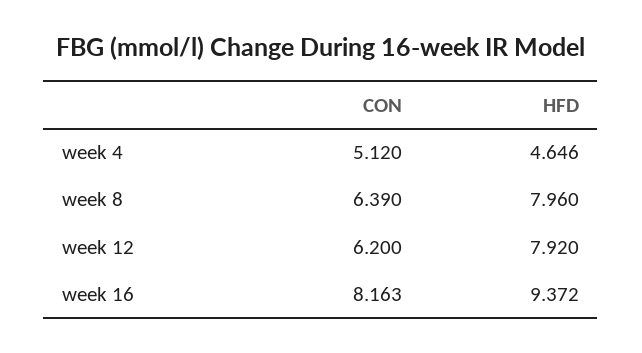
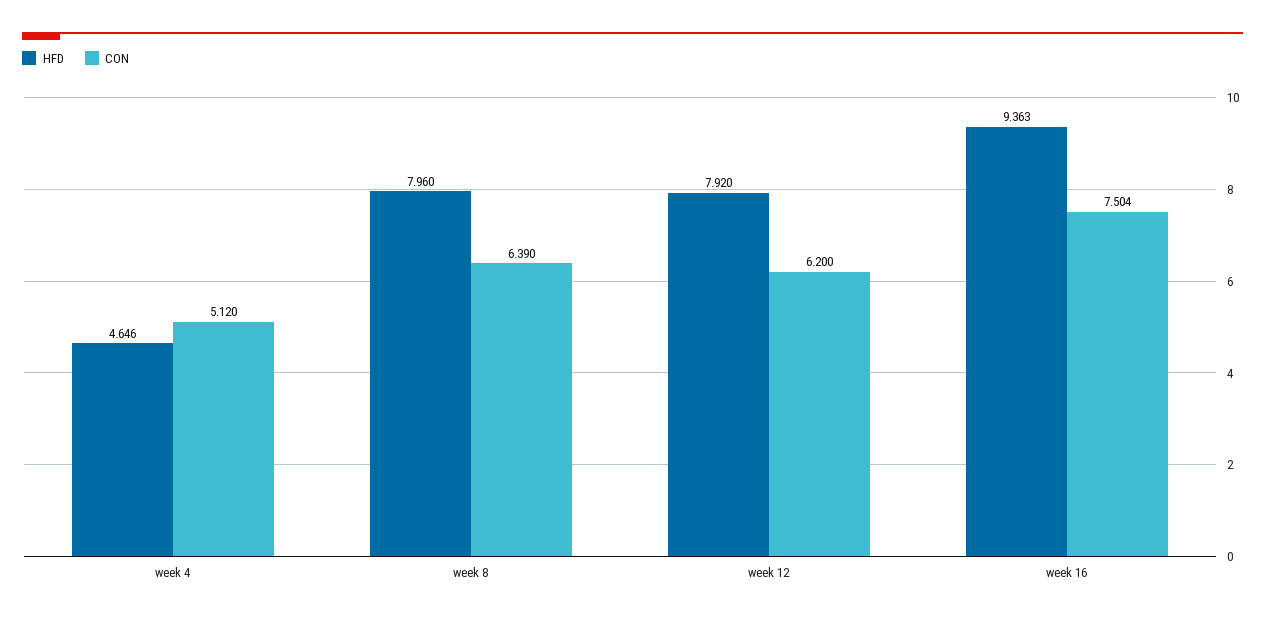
CON, week 16: 8.163 -> 7.504
HFD, week 16: 9.372 -> 9.363

